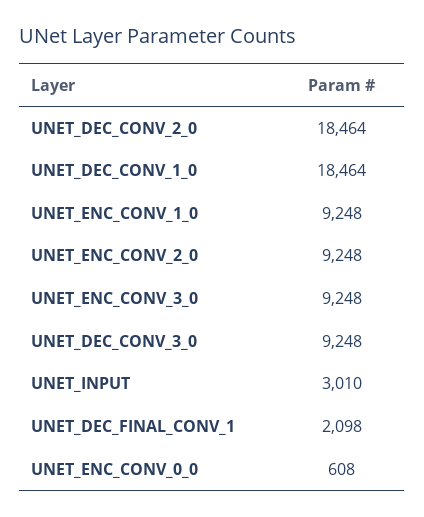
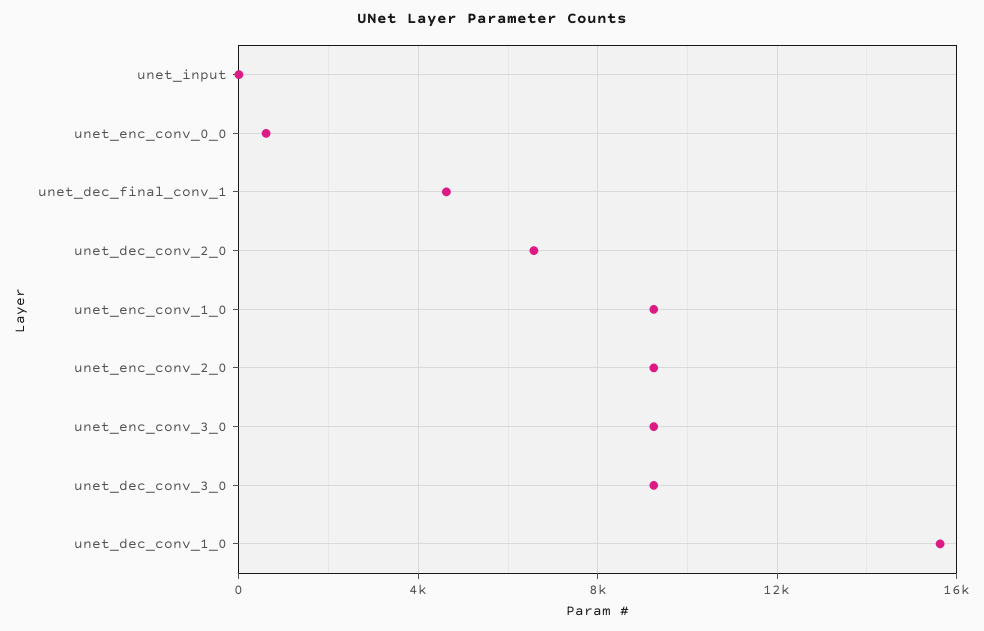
UNET_DEC_CONV_2_0: 18464 -> 6500
UNET_DEC_CONV_1_0: 18464 -> 15500
UNET_INPUT: 3010 -> 0
UNET_DEC_FINAL_CONV_1: 2098 -> 4500

